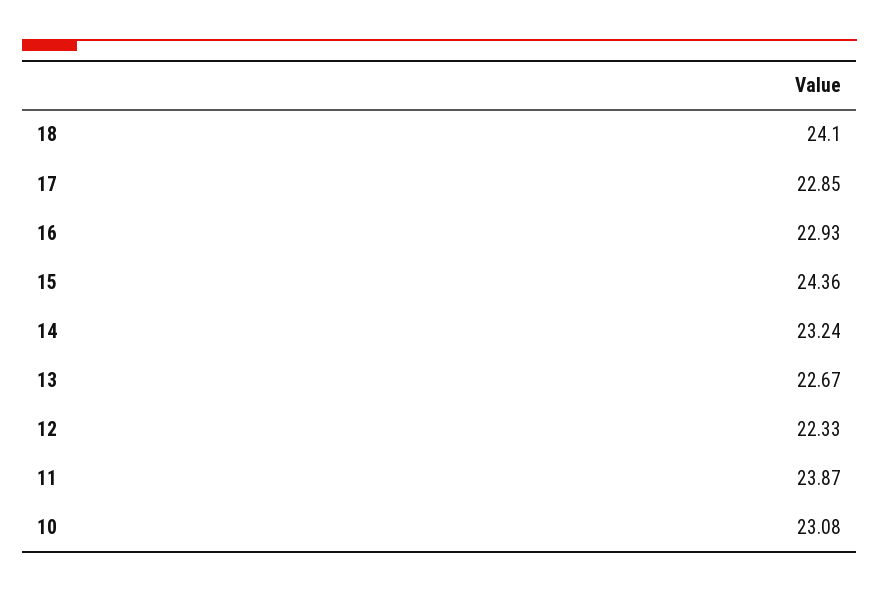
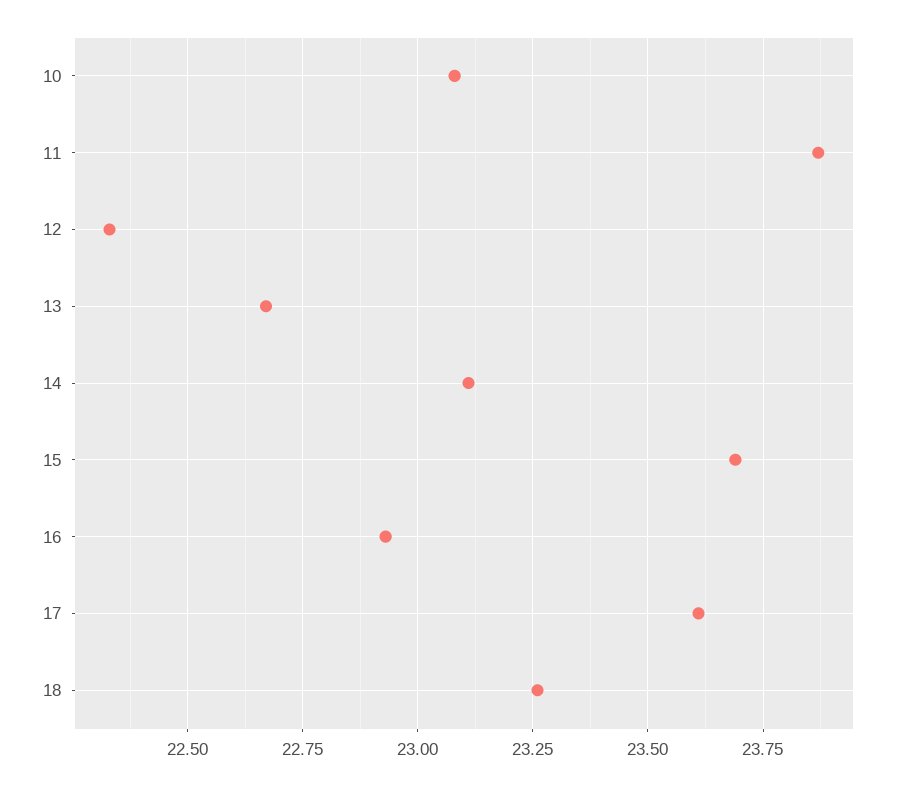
18: 24.1 -> 23.25
17: 22.85 -> 23.6
15: 24.36 -> 23.7
14: 23.24 -> 23.1

